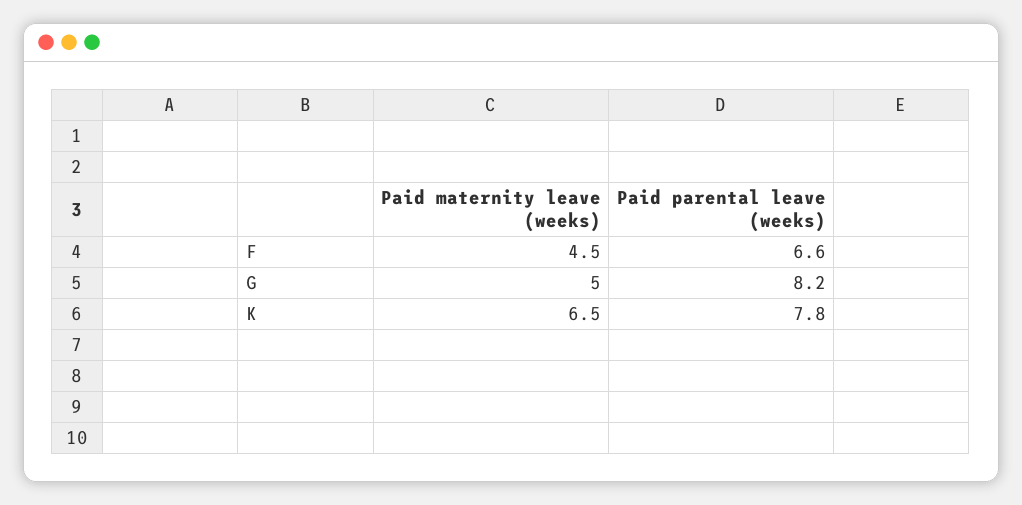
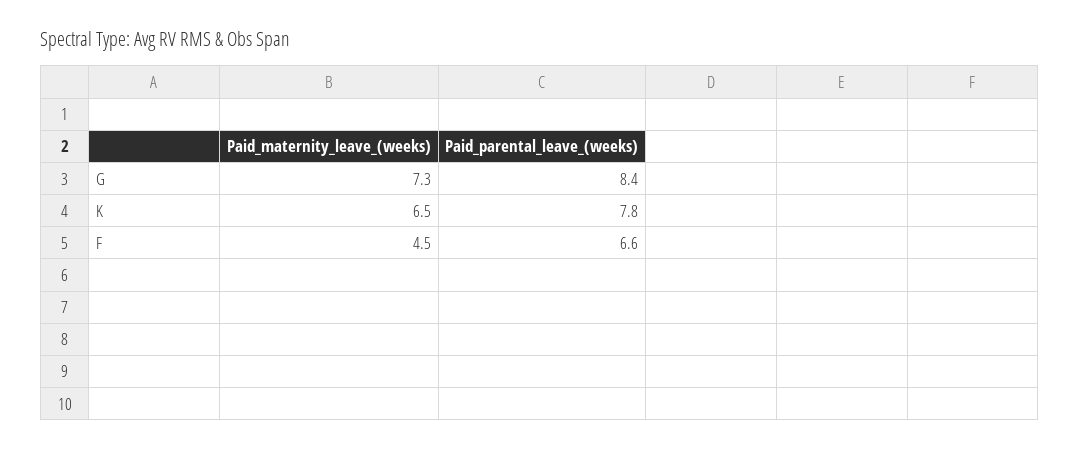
Paid maternity leave (weeks), G: 5 -> 7.3
Paid parental leave (weeks), G: 8.2 -> 8.4

